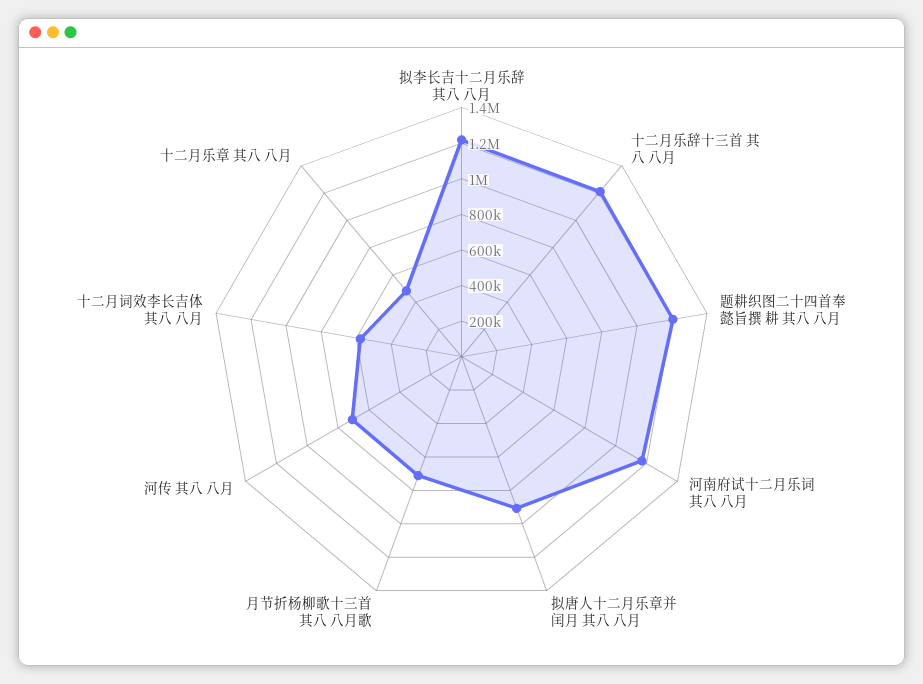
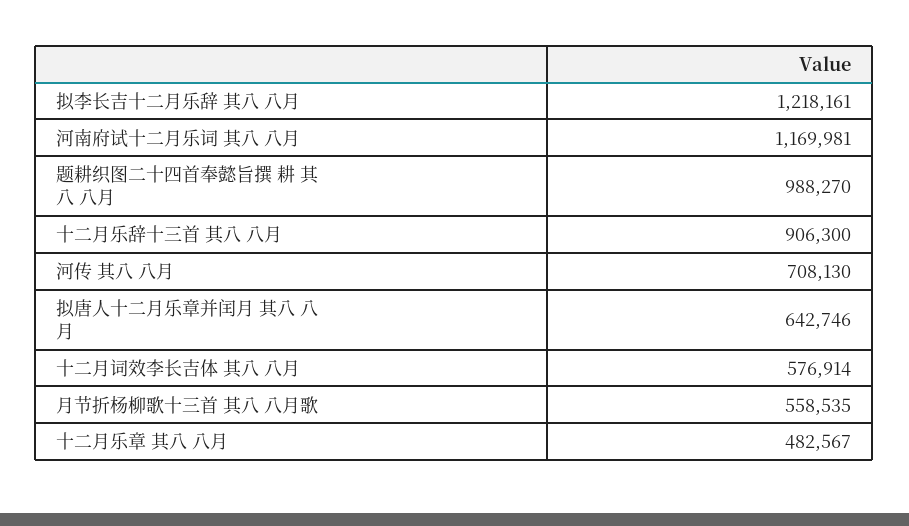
十二月乐辞十三首 其八 八月: 1200000 -> 906300
题耕织图二十四首奉懿旨撰 耕 其八 八月: 1200000 -> 988270
拟唐人十二月乐章并闰月 其八 八月: 900000 -> 642746
月节折杨柳歌十三首 其八 八月歌: 700000 -> 558535

